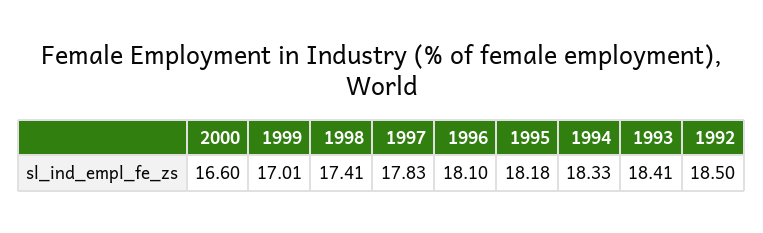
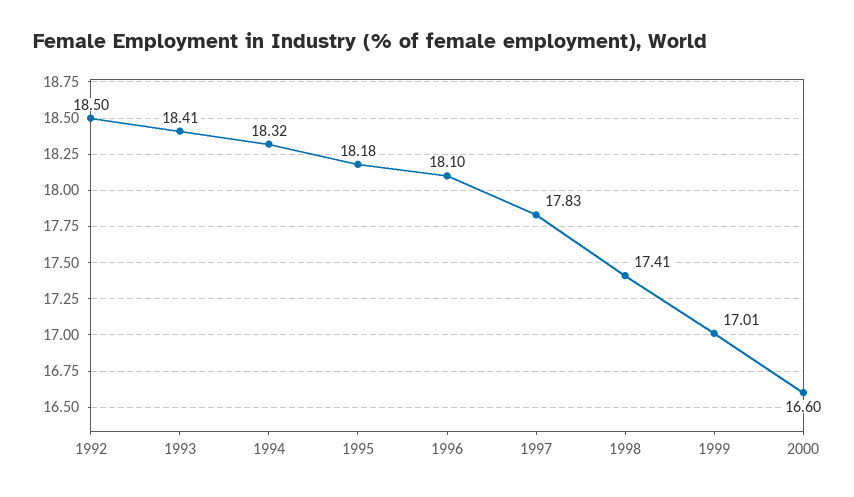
1994: 18.33 -> 18.32

